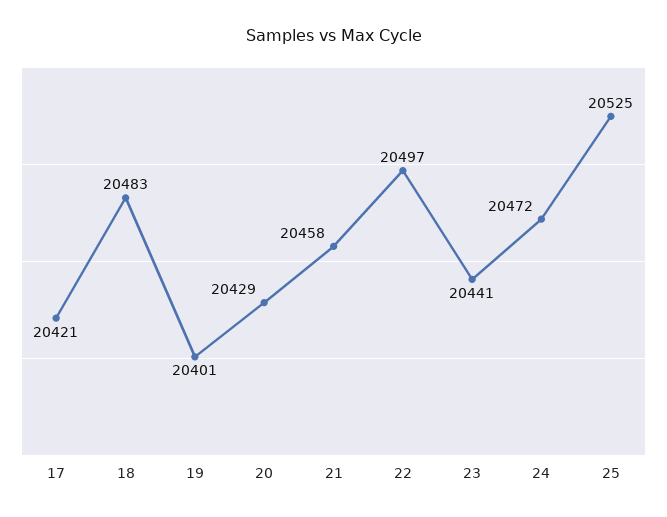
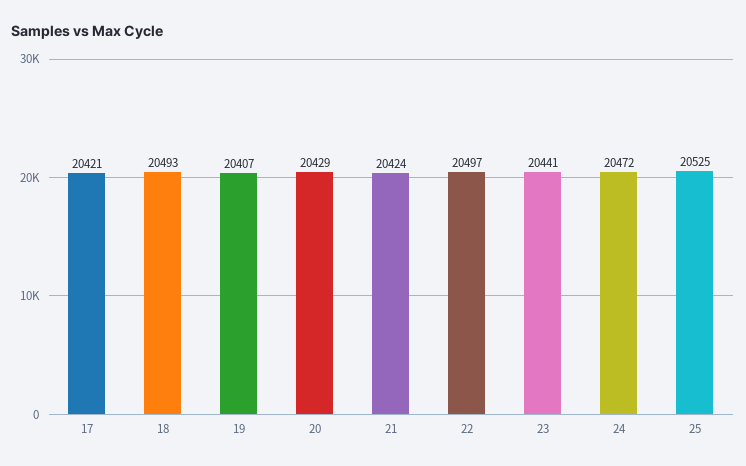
18: 20483 -> 20493
19: 20401 -> 20407
21: 20458 -> 20424

